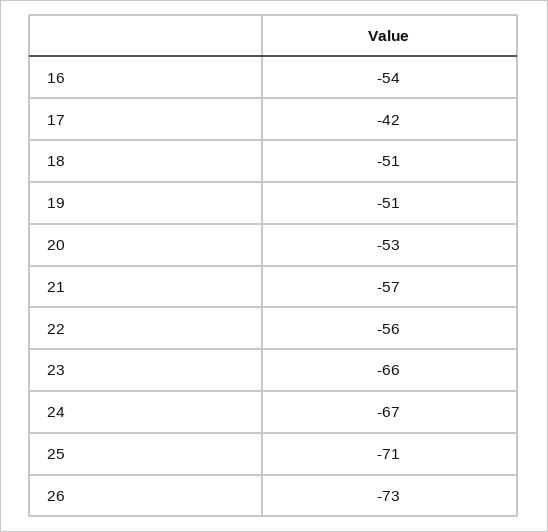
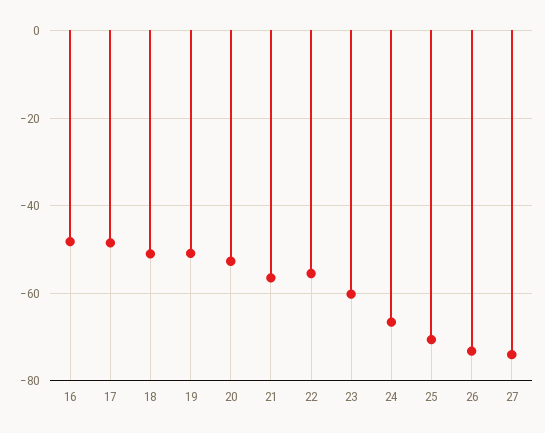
16: -54 -> -48
17: -42 -> -48
23: -66 -> -60
27: none -> -74

